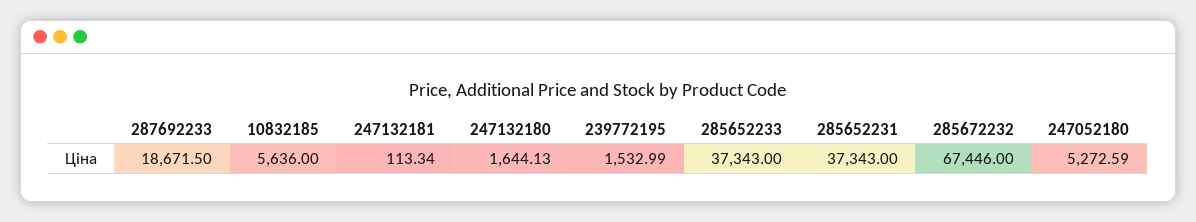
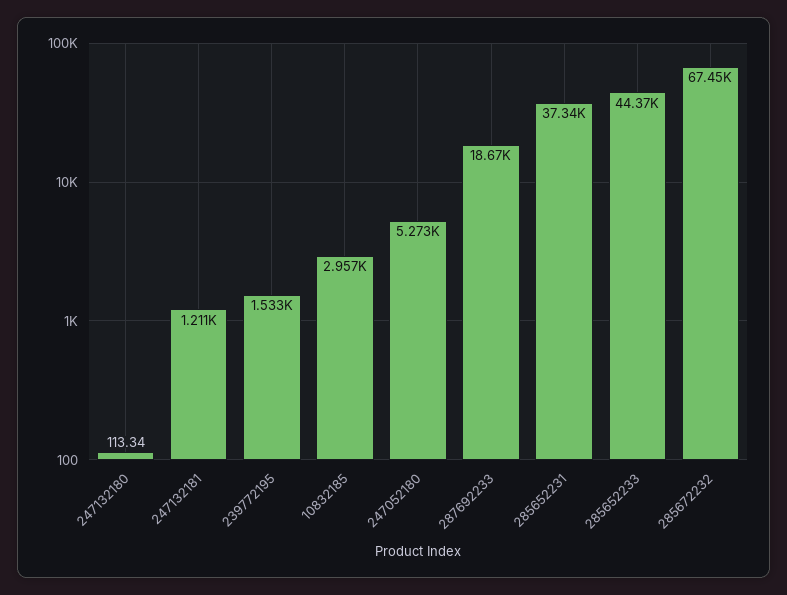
10832185: 5636 -> 2957
247132181: 113.34 -> 1211
247132180: 1644.13 -> 113.34
285652233: 37343 -> 44370

